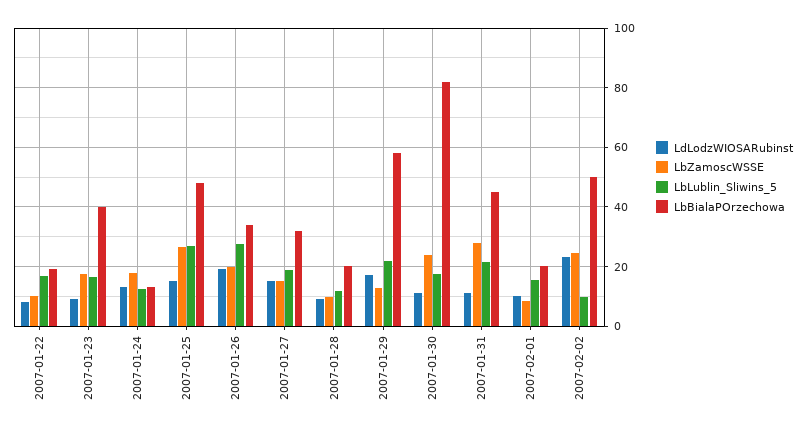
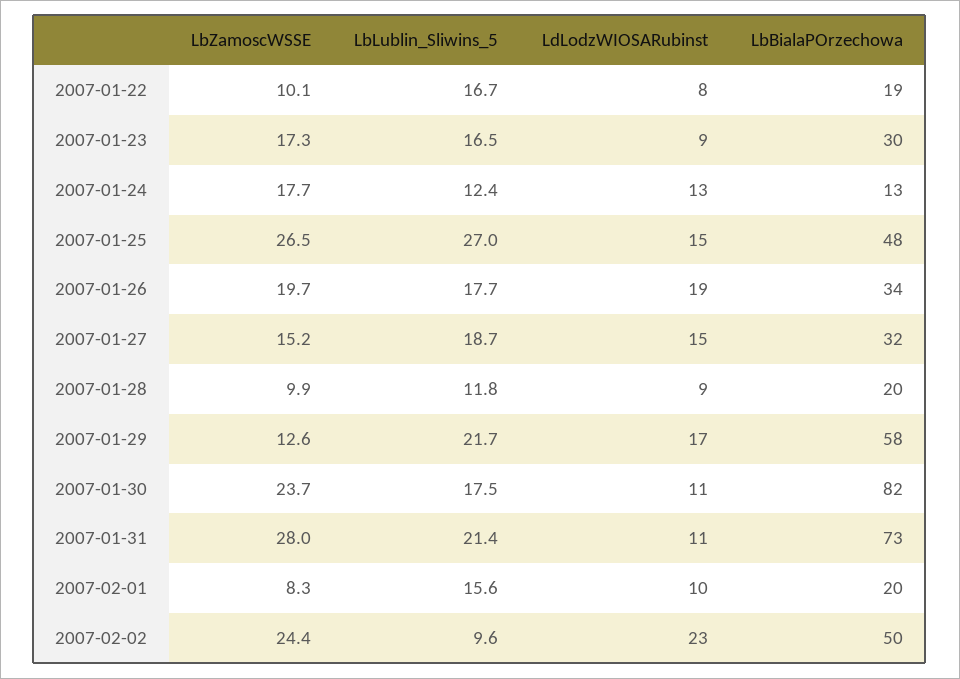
LbBialaPOrzechowa, 2007-01-23: 40 -> 30
LbLublin_Sliwins_5, 2007-01-26: 27.5 -> 17.7
LbBialaPOrzechowa, 2007-01-31: 45 -> 73

